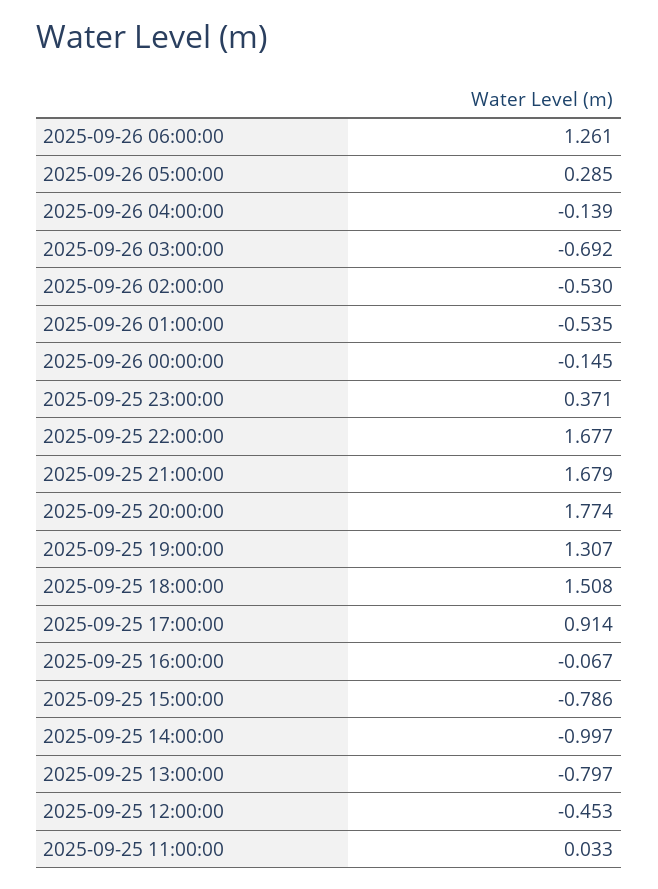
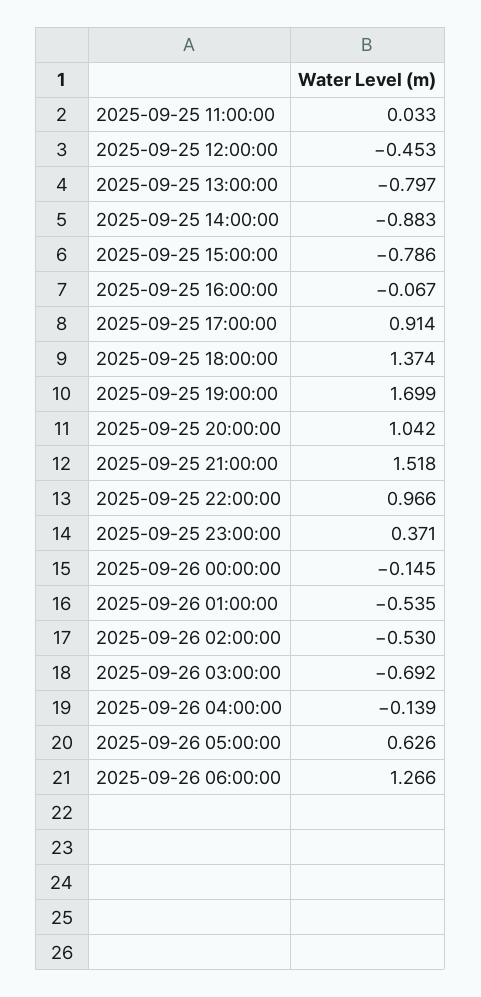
2025-09-26 06:00:00: 1.261 -> 1.266
2025-09-26 05:00:00: 0.285 -> 0.626
2025-09-25 22:00:00: 1.677 -> 0.966
2025-09-25 21:00:00: 1.679 -> 1.518
2025-09-25 20:00:00: 1.774 -> 1.042
2025-09-25 19:00:00: 1.307 -> 1.699
2025-09-25 18:00:00: 1.508 -> 1.374
2025-09-25 14:00:00: -0.997 -> -0.883

